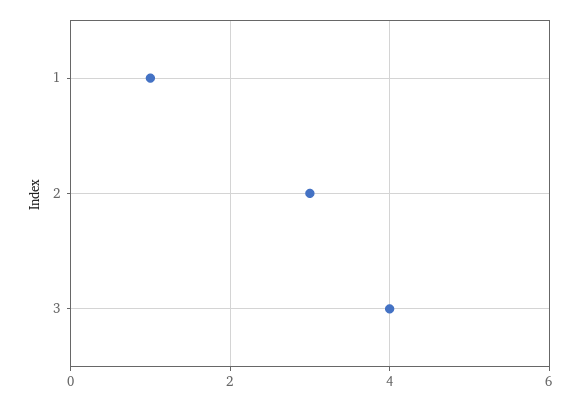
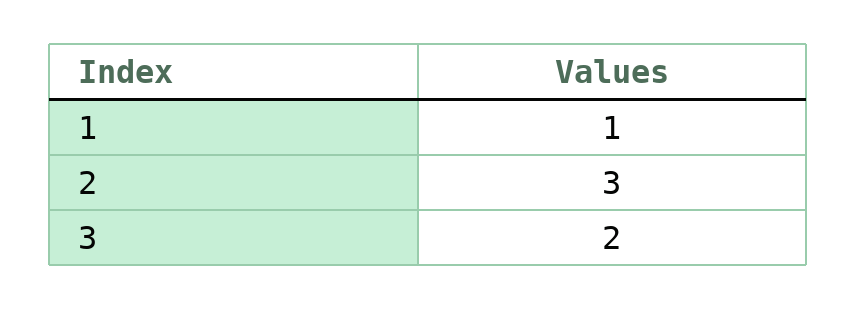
3: 4 -> 2

